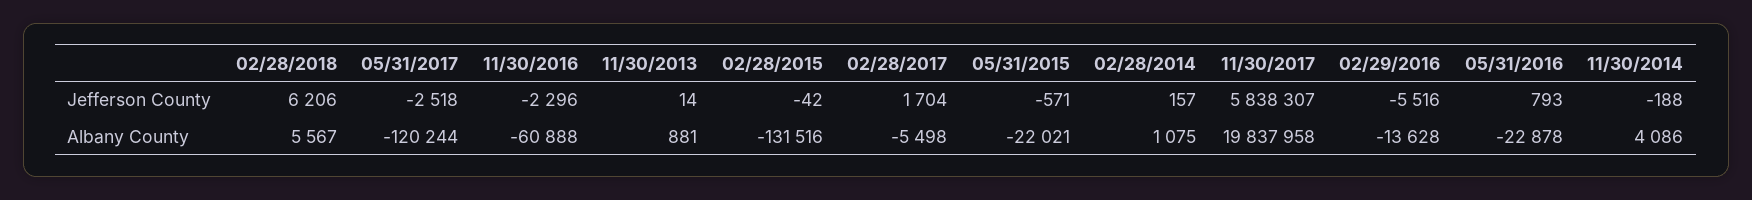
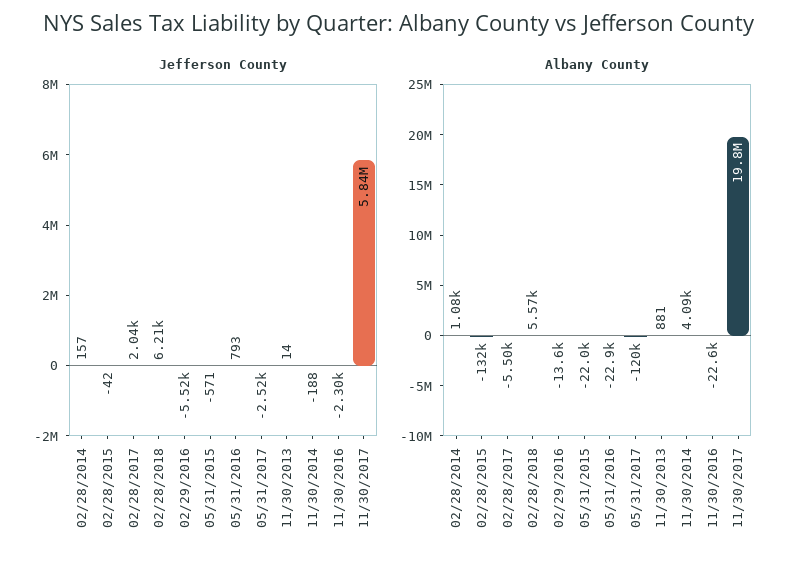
Jefferson County, 02/28/2017: 1704 -> 2040
Albany County, 11/30/2016: -60888 -> -22600

